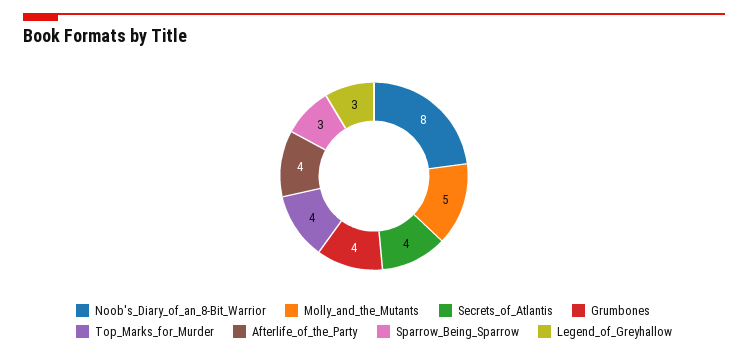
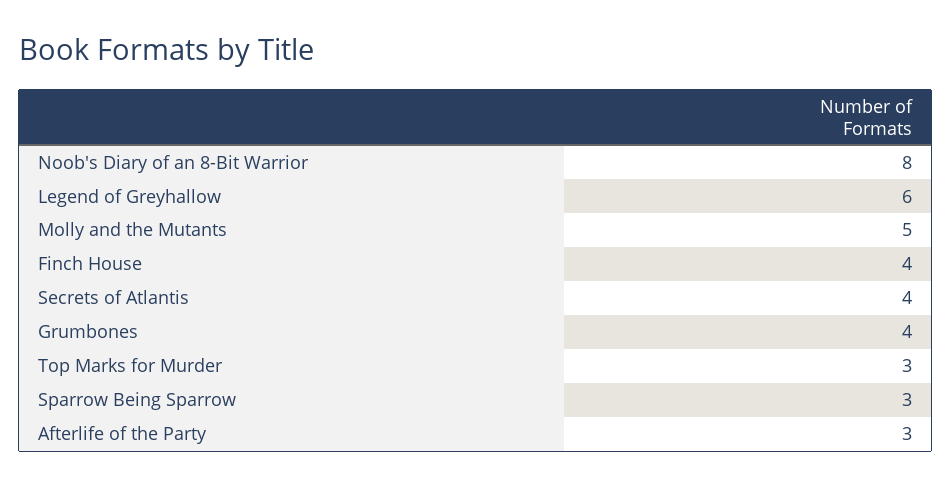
Top_Marks_for_Murder: 4 -> 3
Afterlife_of_the_Party: 4 -> 3
Legend_of_Greyhallow: 3 -> 6
Finch House: none -> 4

